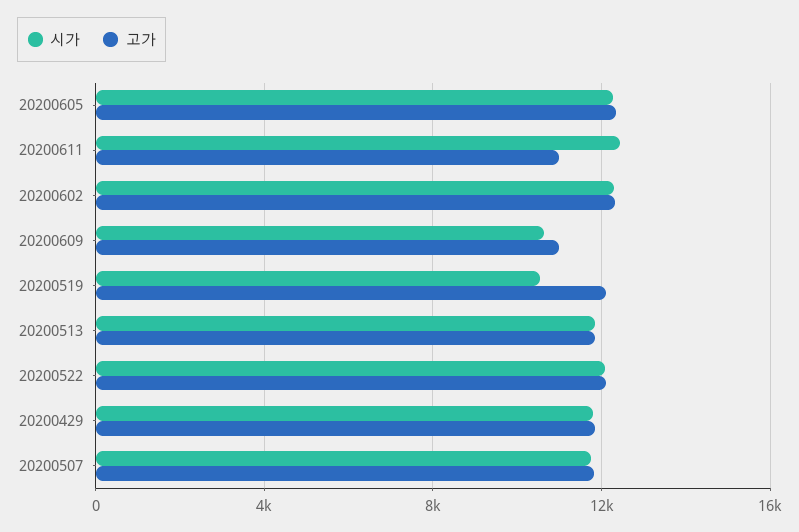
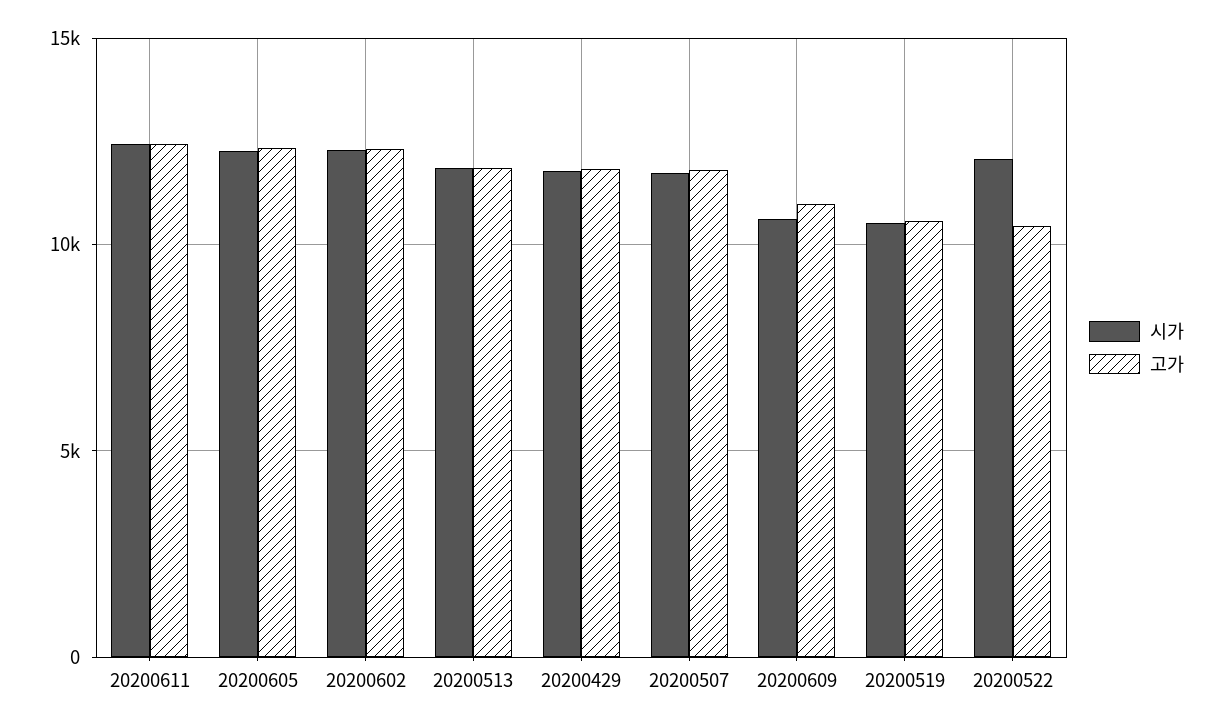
고가, 20200611: 11000 -> 12500
고가, 20200519: 12000 -> 10500
고가, 20200522: 12000 -> 10500

